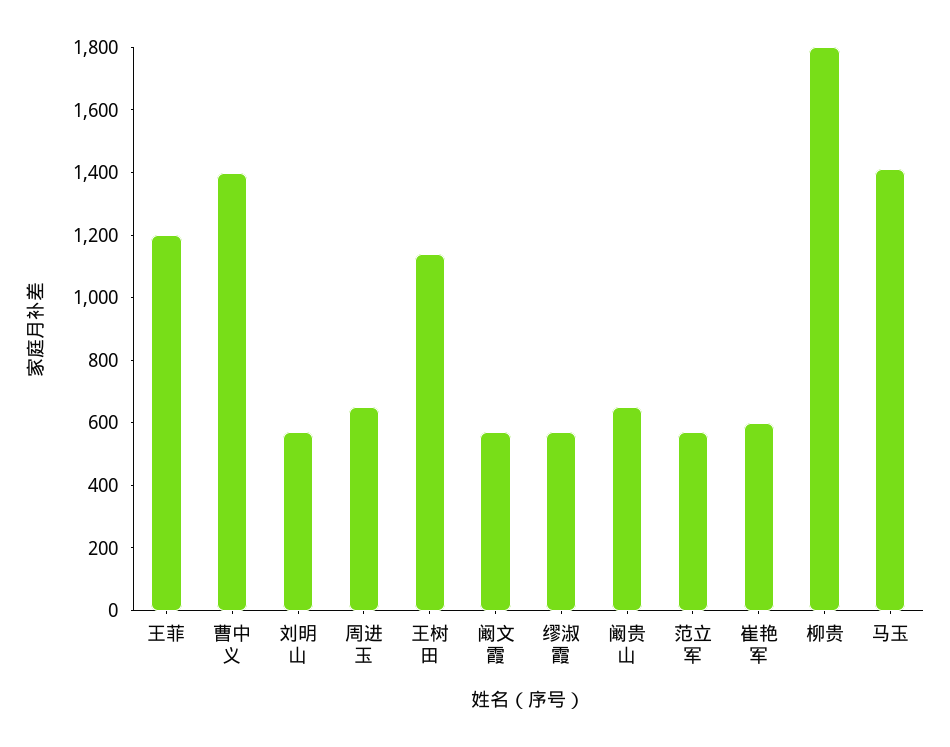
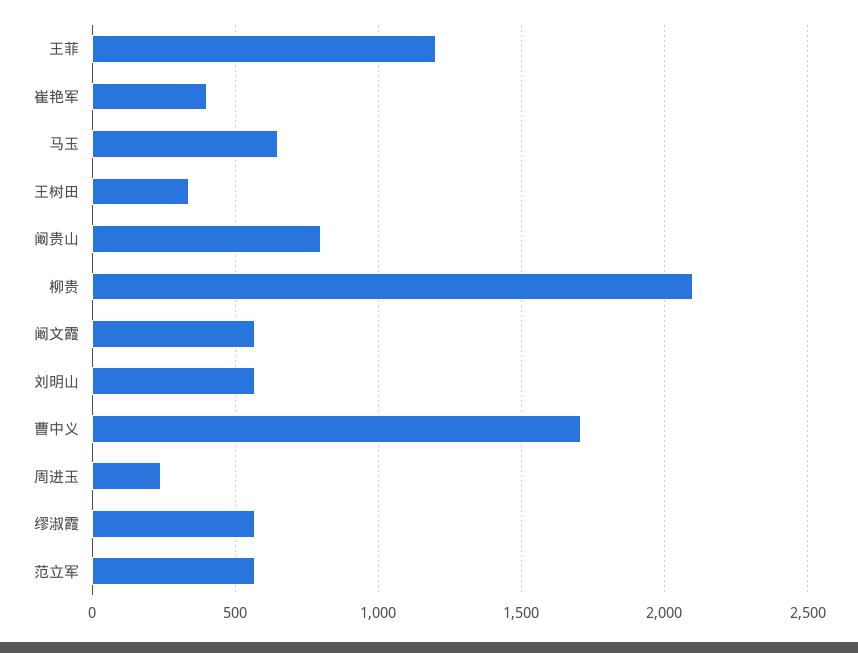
曹中义: 1400 -> 1700
周进玉: 650 -> 250
王树田: 1150 -> 350
阚贵山: 650 -> 800
崔艳军: 600 -> 400
柳贵: 1800 -> 2100
马玉: 1400 -> 650

